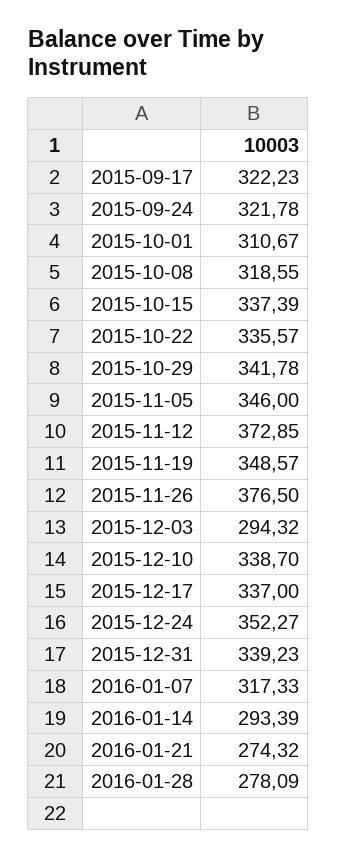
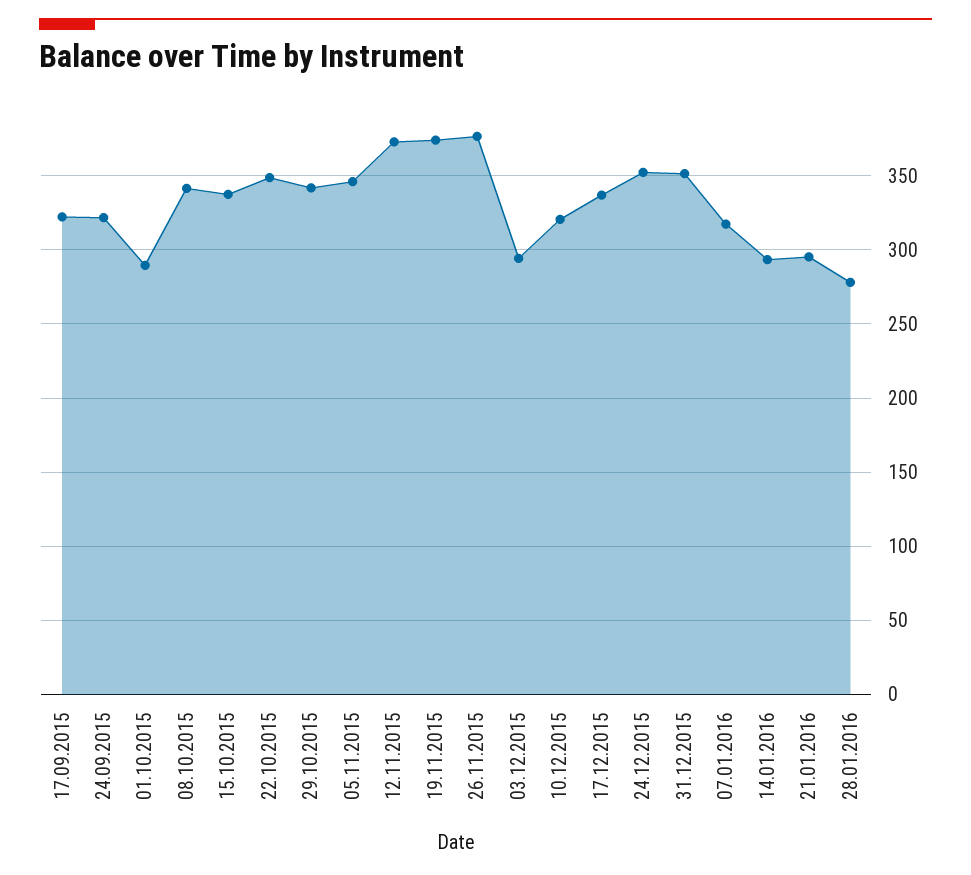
2015-10-01: 310.67 -> 290
2015-10-08: 318.55 -> 340
2015-10-22: 335.57 -> 350
2015-11-19: 348.57 -> 375
2015-12-10: 338.7 -> 320
2015-12-31: 339.23 -> 350
2016-01-21: 274.32 -> 295

